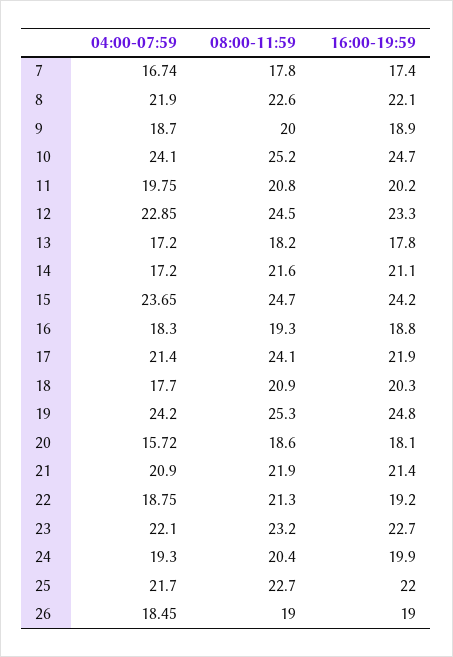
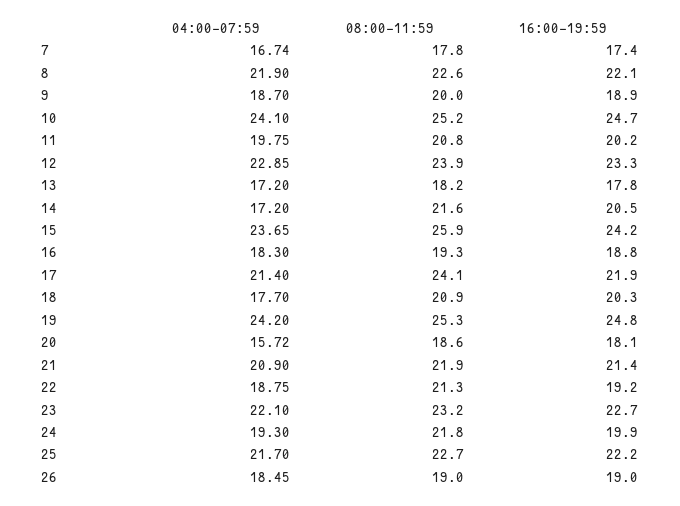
08:00-11:59, 12: 24.5 -> 23.9
16:00-19:59, 14: 21.1 -> 20.5
08:00-11:59, 15: 24.7 -> 25.9
08:00-11:59, 24: 20.4 -> 21.8
16:00-19:59, 25: 22 -> 22.2

